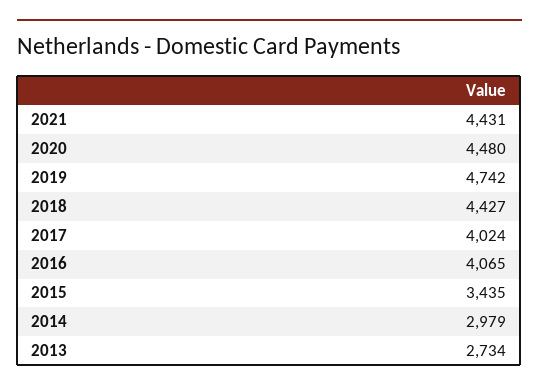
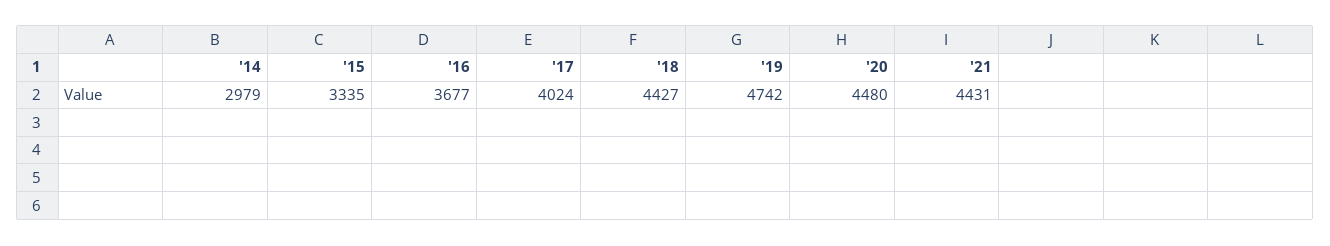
2016: 4065 -> 3677
2015: 3435 -> 3335
2013: 2734 -> none

